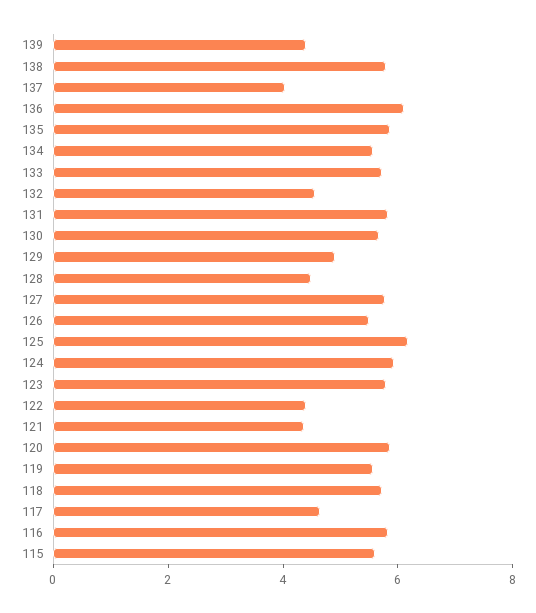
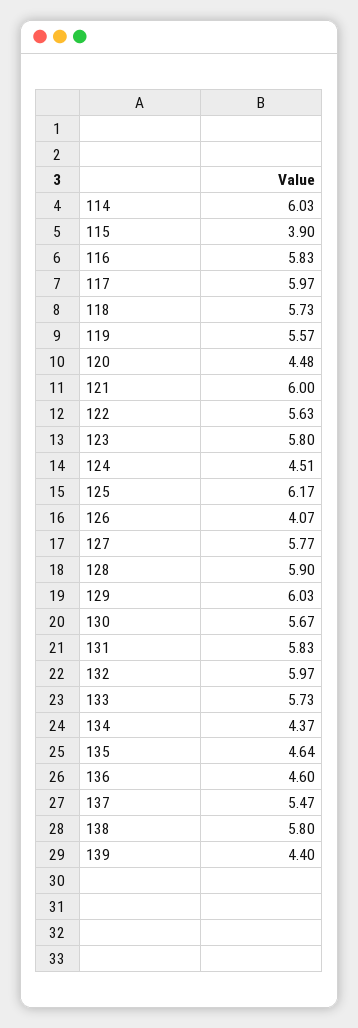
137: 4 -> 5.47
136: 6 -> 4.6
135: 6 -> 4.64
134: 5.5 -> 4.37
132: 4.5 -> 5.97
129: 5 -> 6.03
128: 4.5 -> 5.9
126: 5.5 -> 4.07
124: 6 -> 4.51
122: 4.5 -> 5.63
121: 4.5 -> 6
120: 6 -> 4.48
117: 4.5 -> 5.97
115: 5.5 -> 3.9
114: none -> 6.03

